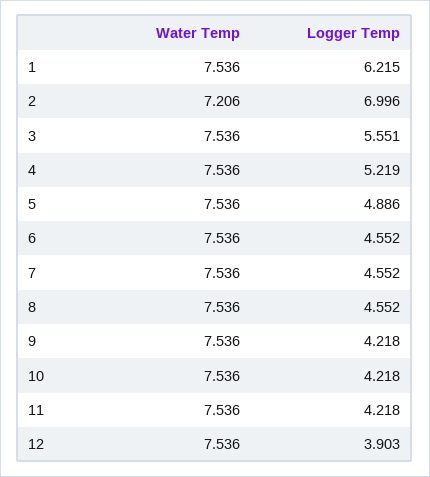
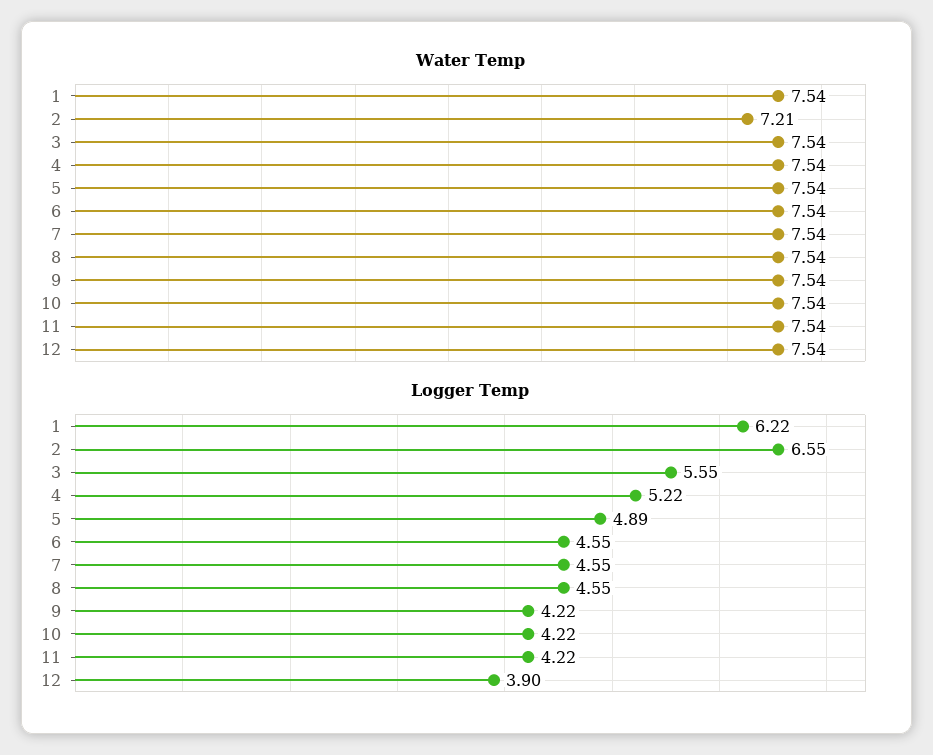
Logger Temp, 2: 6.996 -> 6.55

